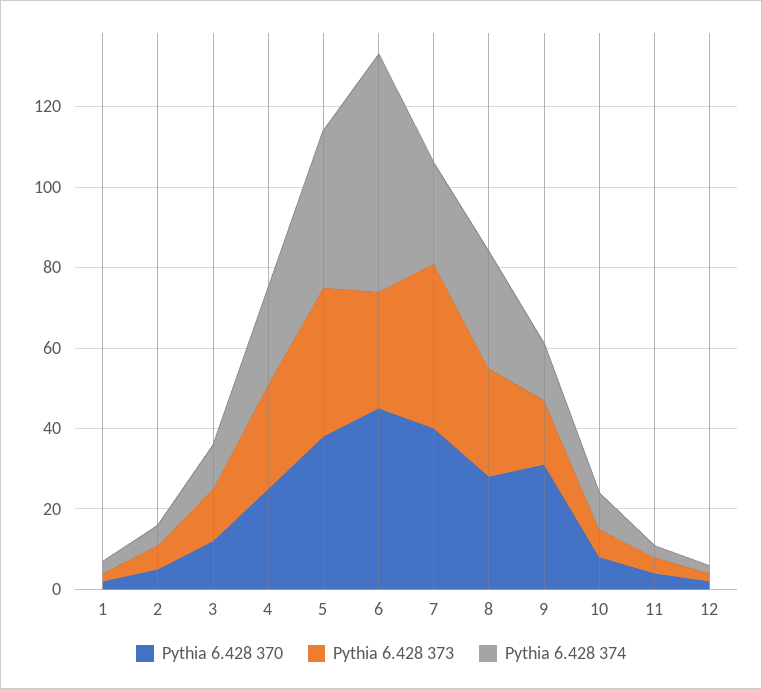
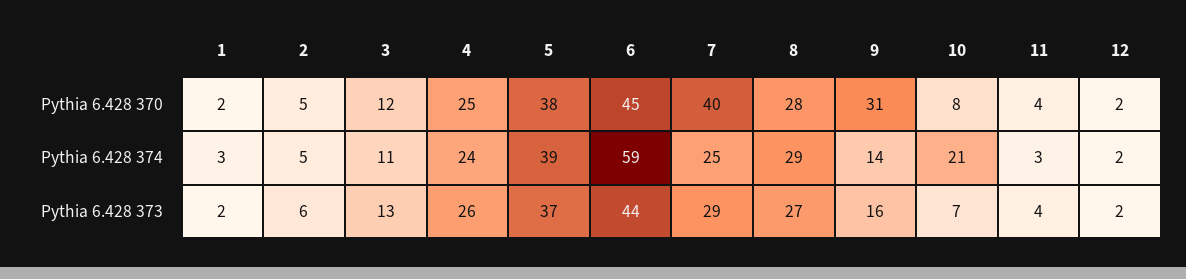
Pythia 6.428 373, 6: 30 -> 44
Pythia 6.428 373, 7: 40 -> 29
Pythia 6.428 374, 10: 10 -> 21

